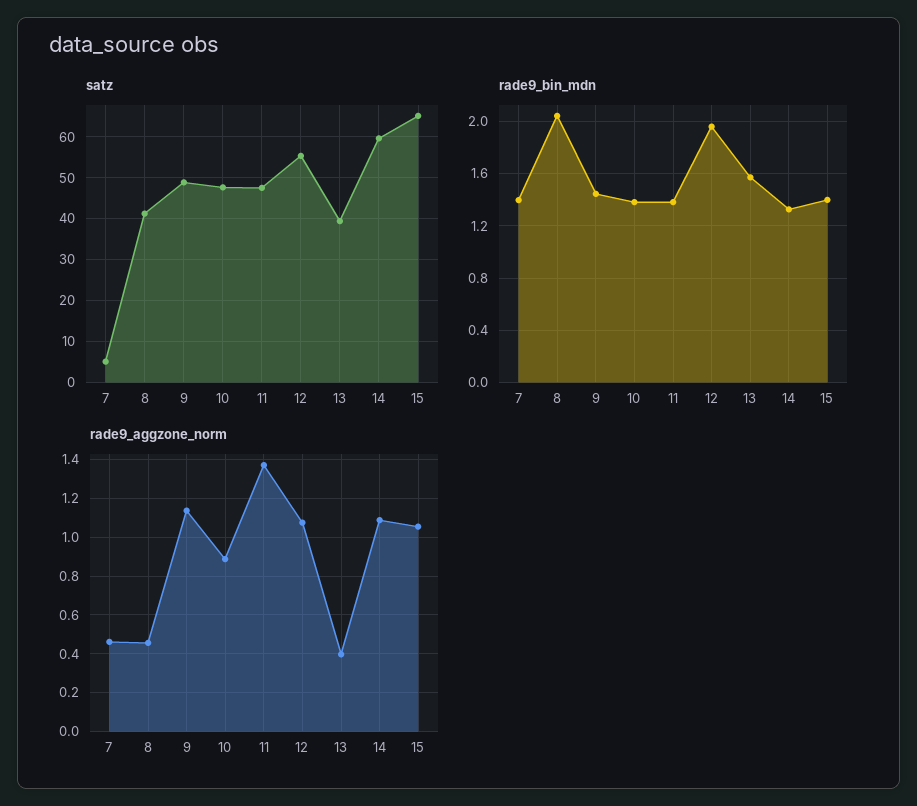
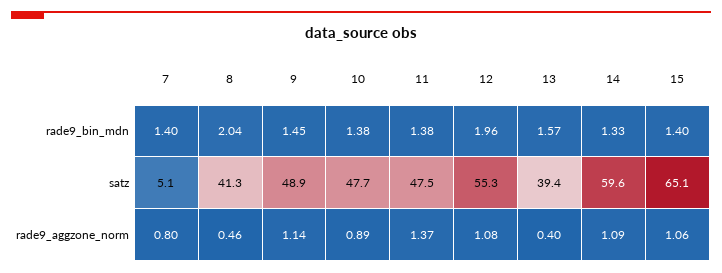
rade9_aggzone_norm, 7: 0.45 -> 0.8

